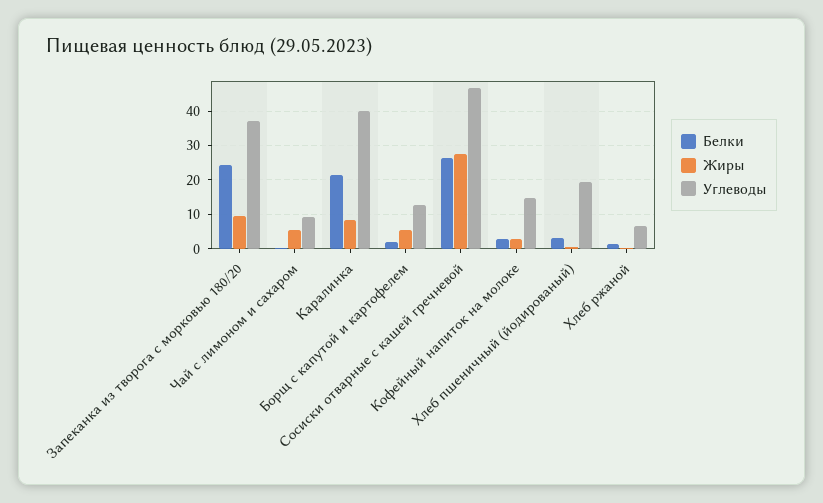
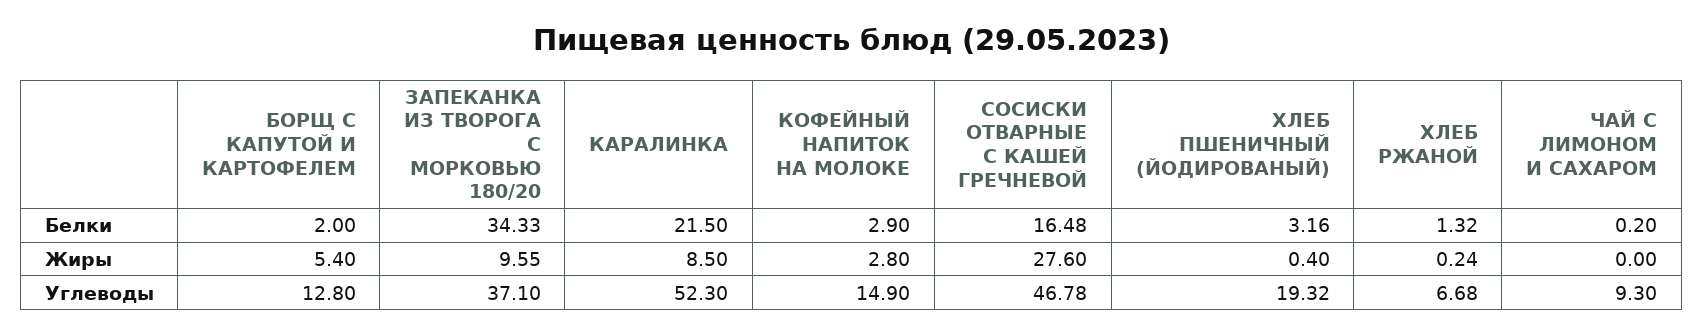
Белки, Запеканка из творога с морковью 180/20: 24 -> 34.33
Жиры, Чай с лимоном и сахаром: 6 -> 0
Углеводы, Каралинка: 40 -> 52.3
Белки, Сосиски отварные с кашей гречневой: 26 -> 16.48

